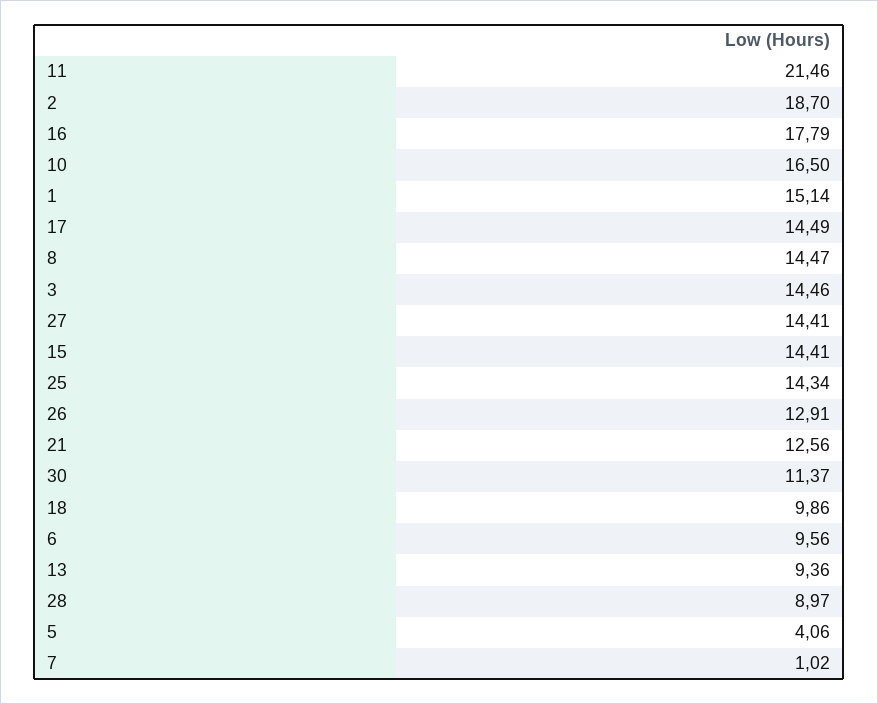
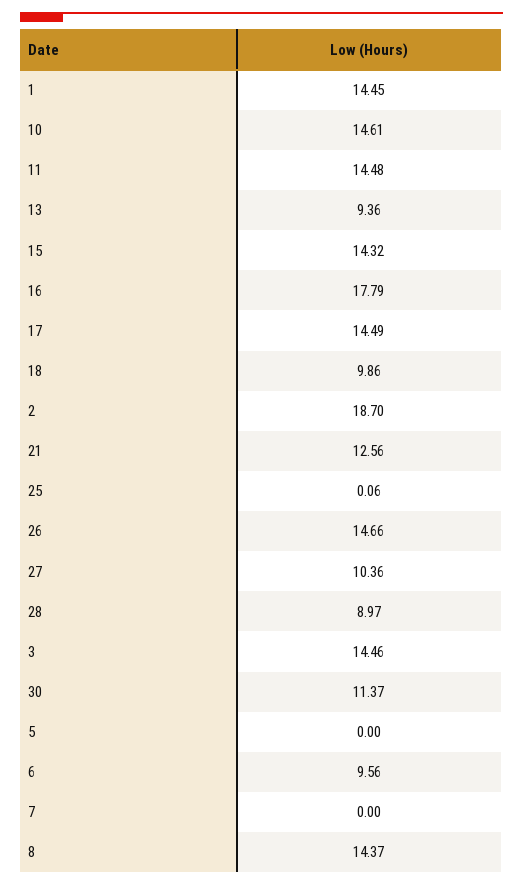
11: 21.46 -> 14.48
10: 16.5 -> 14.61
1: 15.14 -> 14.45
8: 14.47 -> 14.37
27: 14.41 -> 10.36
15: 14.41 -> 14.32
25: 14.34 -> 0.06
26: 12.91 -> 14.66
5: 4.06 -> 0
7: 1.02 -> 0

